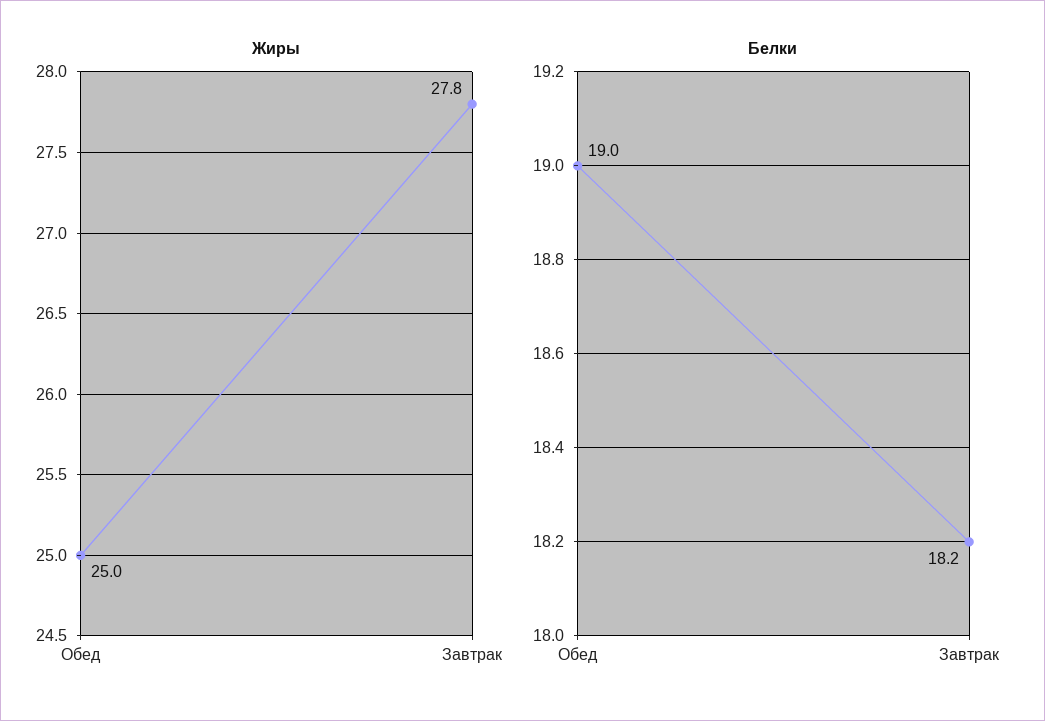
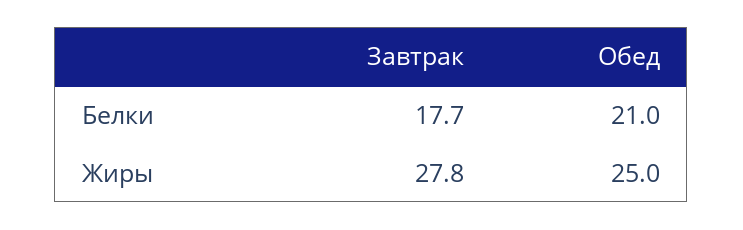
Белки, Обед: 19 -> 21
Белки, Завтрак: 18.2 -> 17.7

